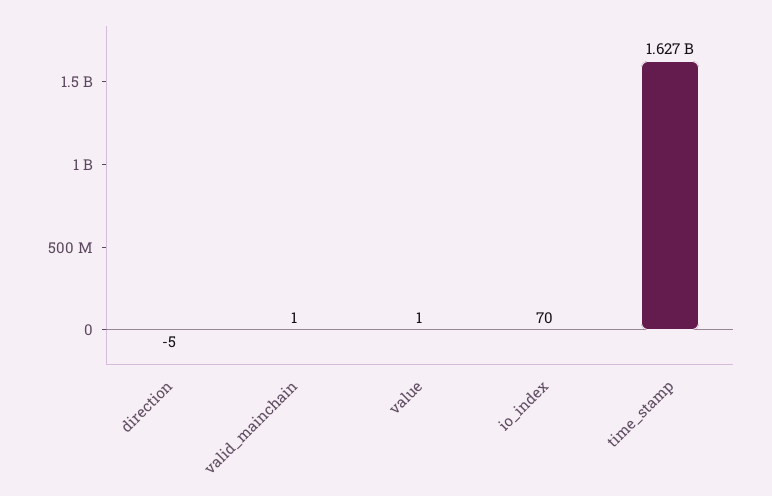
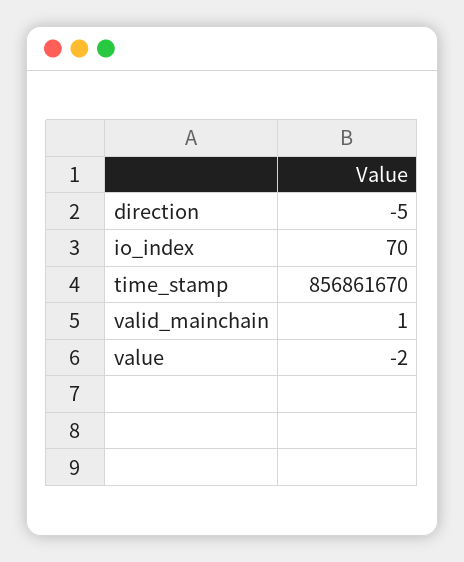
value: 1 -> -2
time_stamp: 1627000000 -> 856861670

